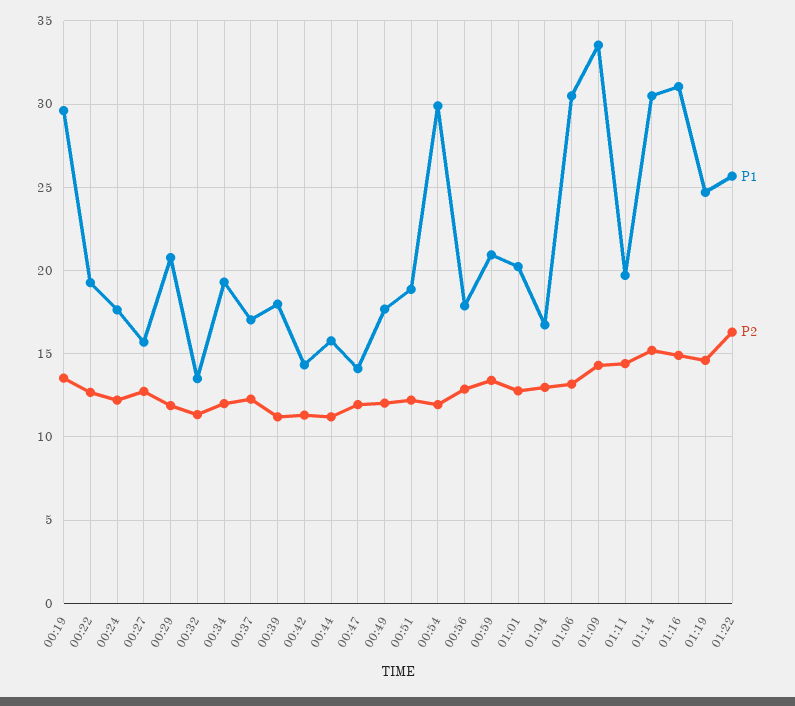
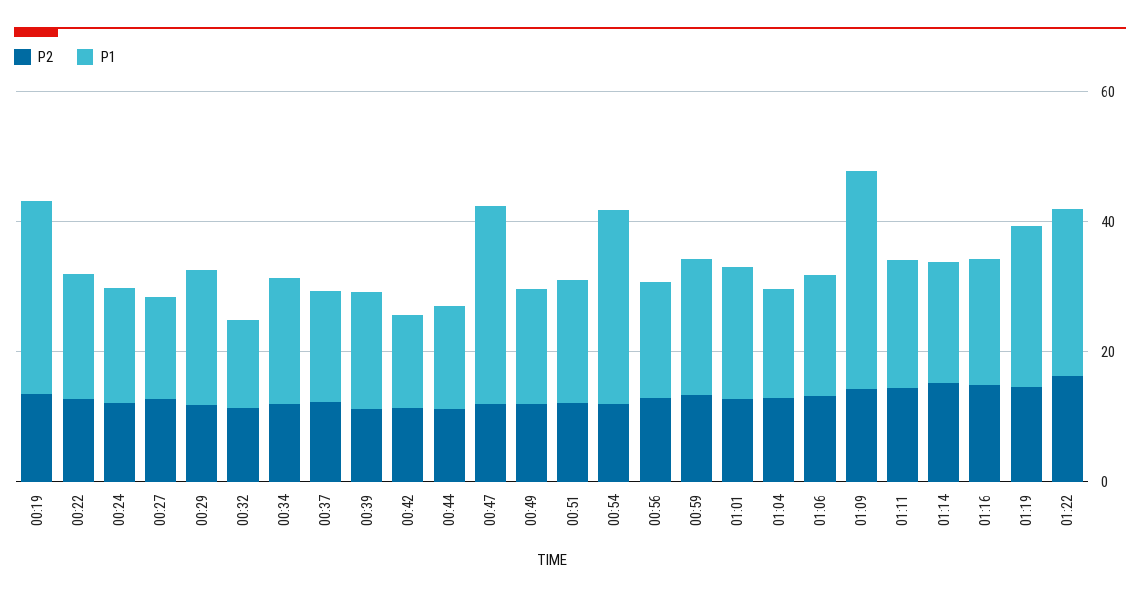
P1, 00:47: 14 -> 30
P1, 01:06: 30.5 -> 20
P1, 01:14: 30.5 -> 20
P1, 01:16: 31 -> 20

